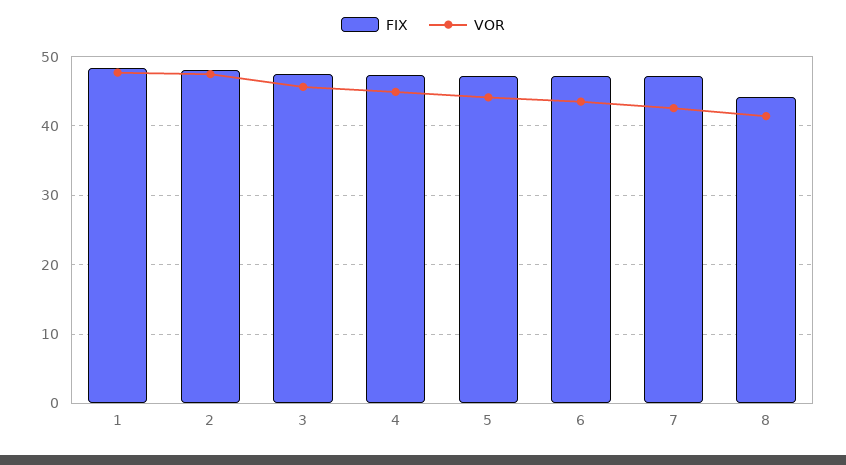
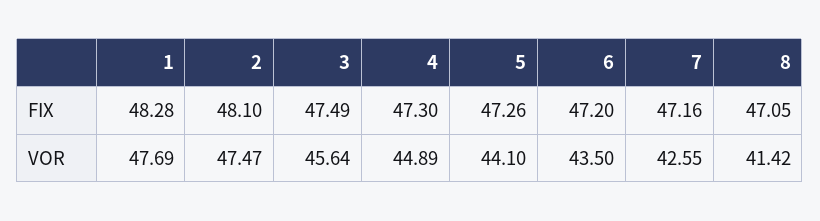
FIX, 8: 44 -> 47.05

